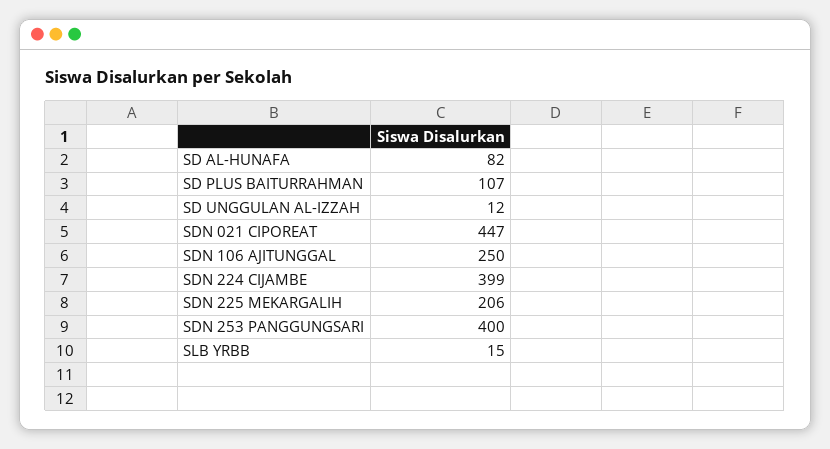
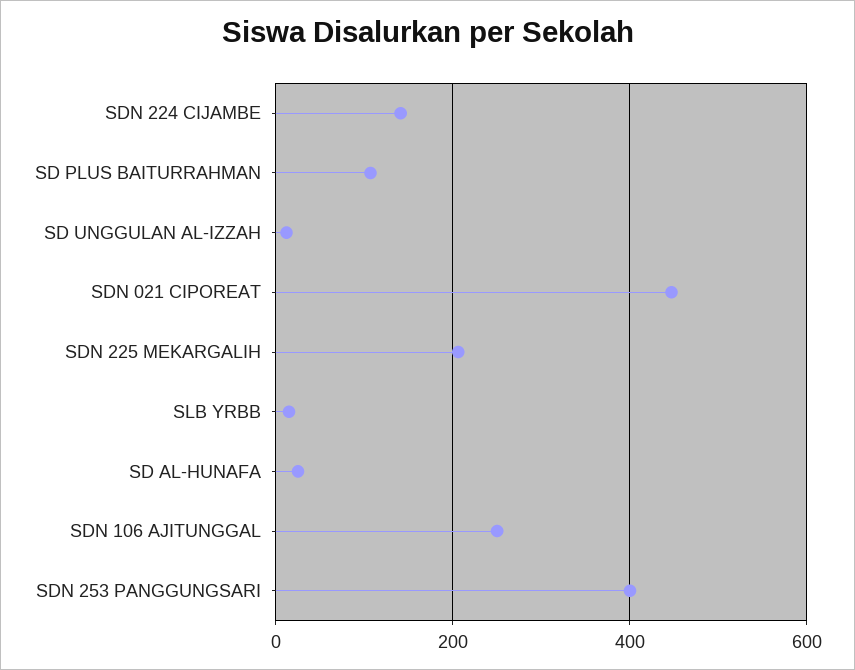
SD AL-HUNAFA: 82 -> 20
SDN 224 CIJAMBE: 399 -> 140

